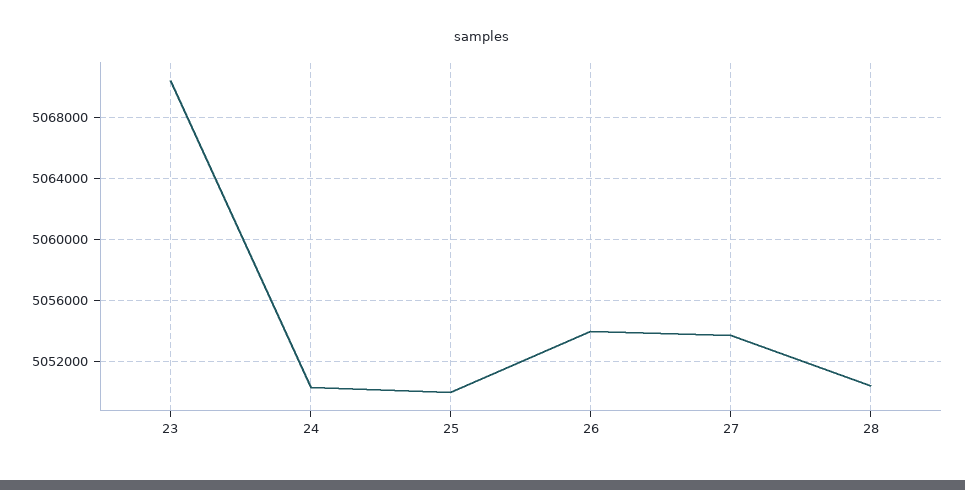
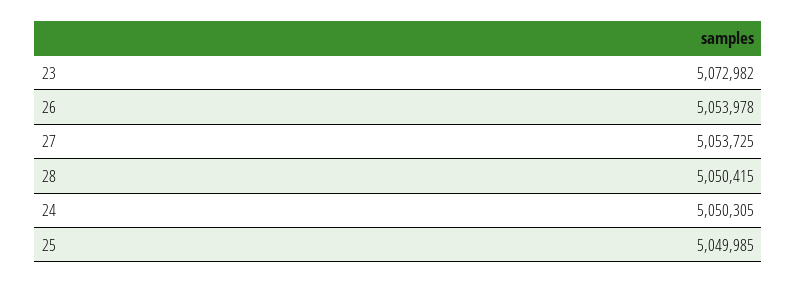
23: 5070500 -> 5072982

